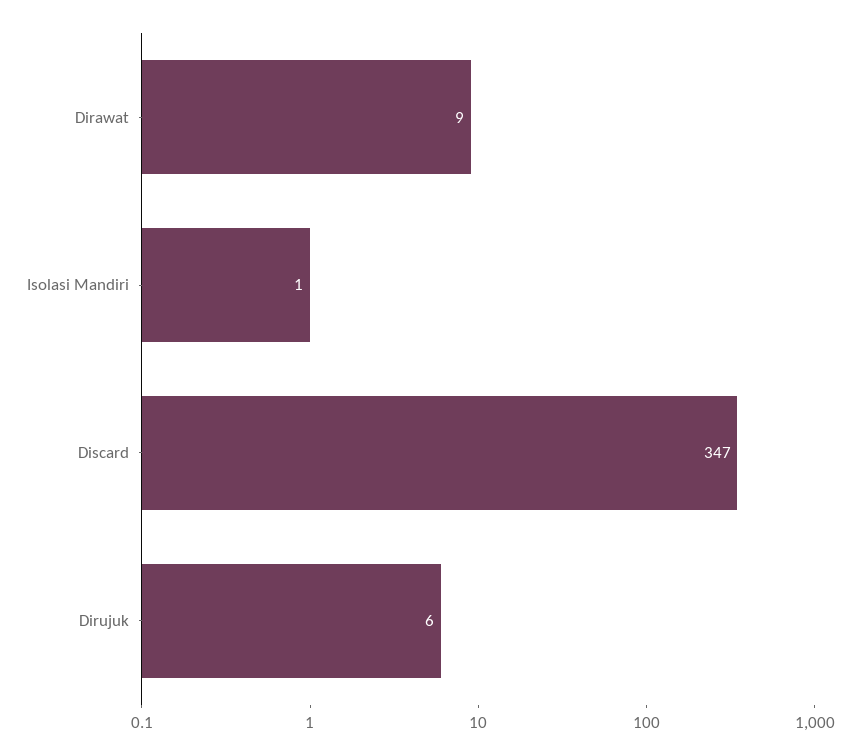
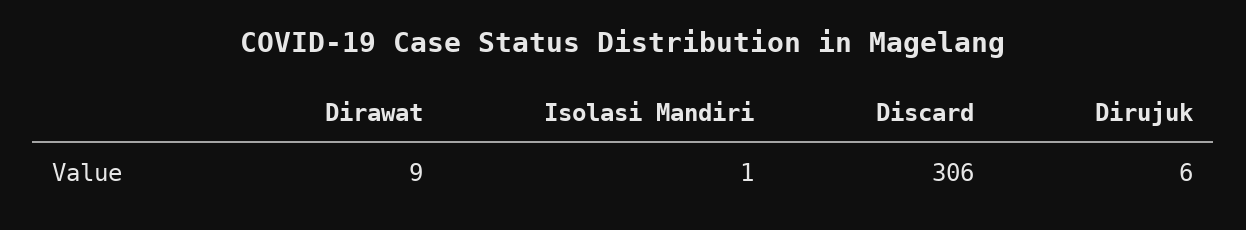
Discard: 347 -> 306

